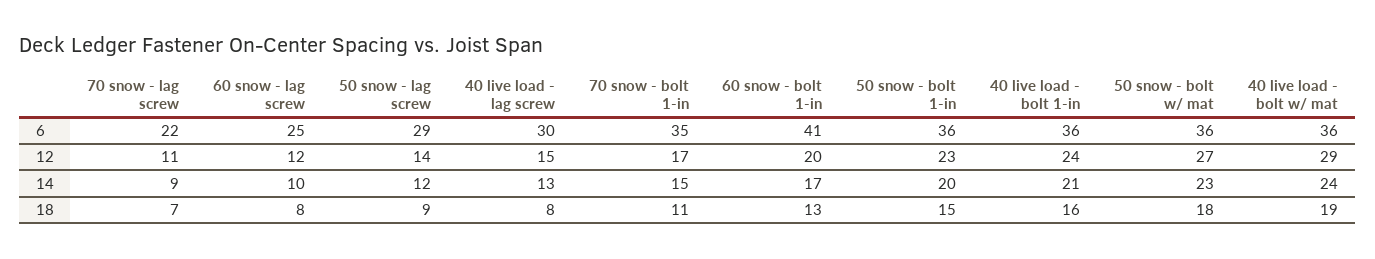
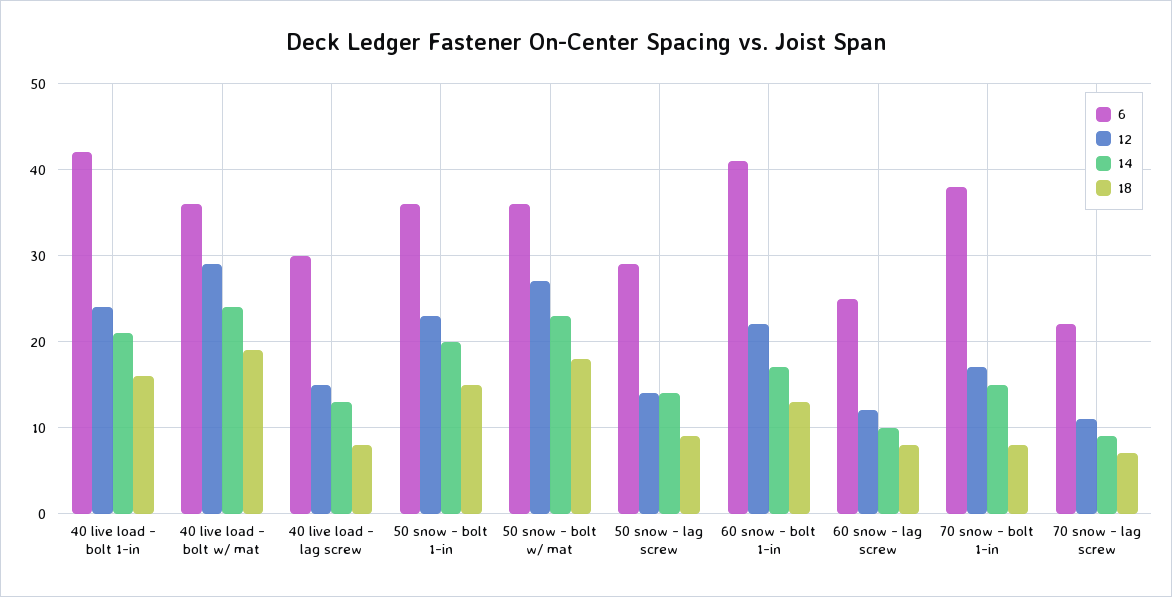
6, 70 snow - bolt 1-in: 35 -> 38
6, 40 live load - bolt 1-in: 36 -> 42
12, 60 snow - bolt 1-in: 20 -> 22
14, 50 snow - lag screw: 12 -> 14
18, 70 snow - bolt 1-in: 11 -> 8

